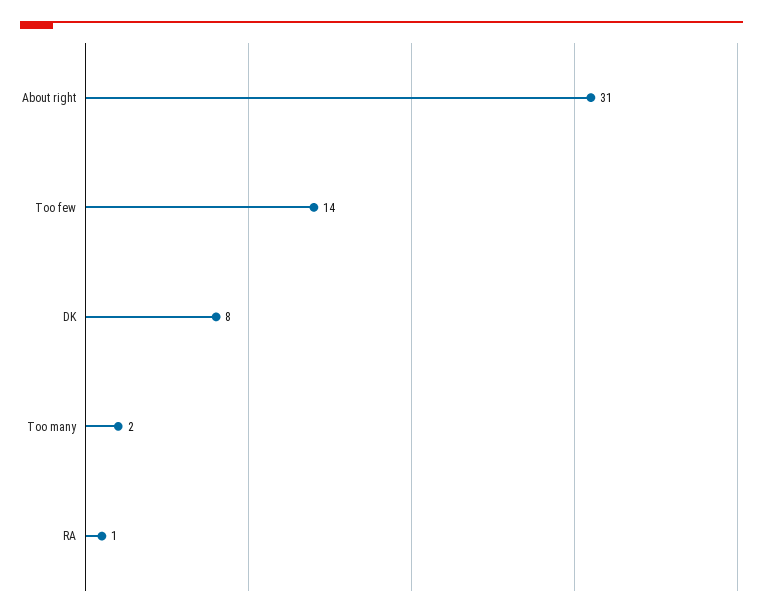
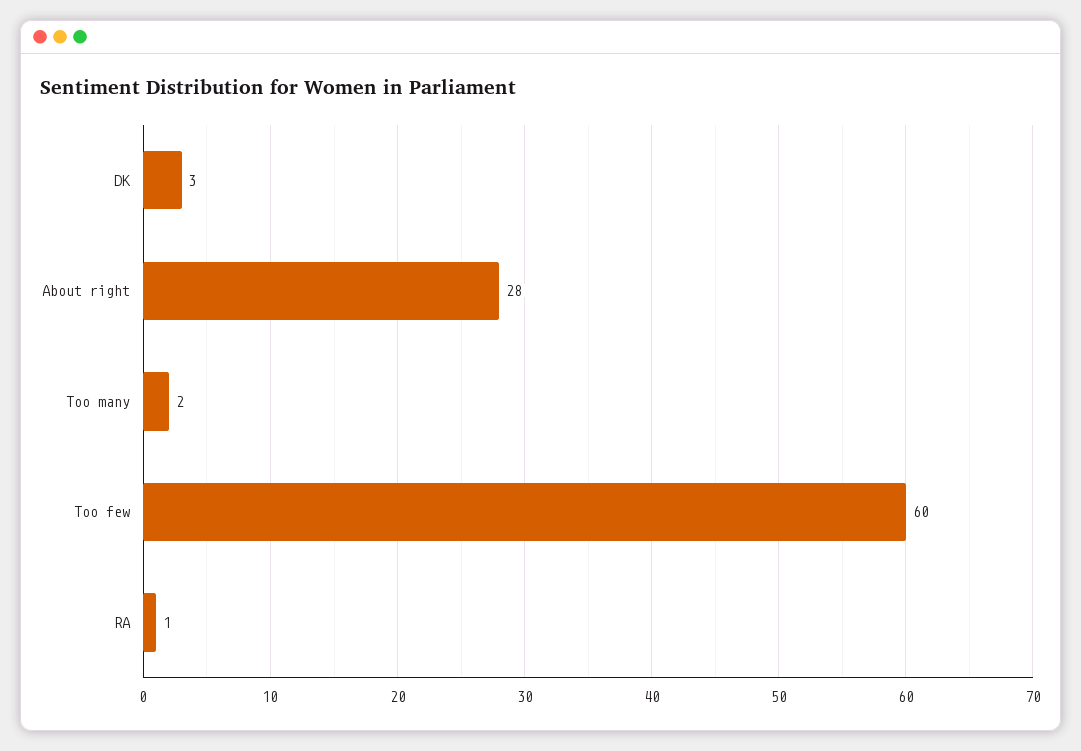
About right: 31 -> 28
Too few: 14 -> 60
DK: 8 -> 3

